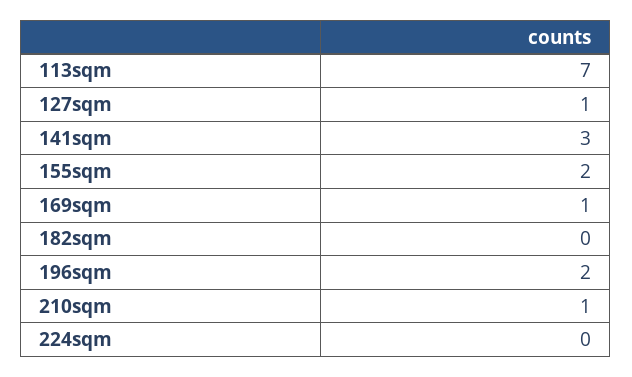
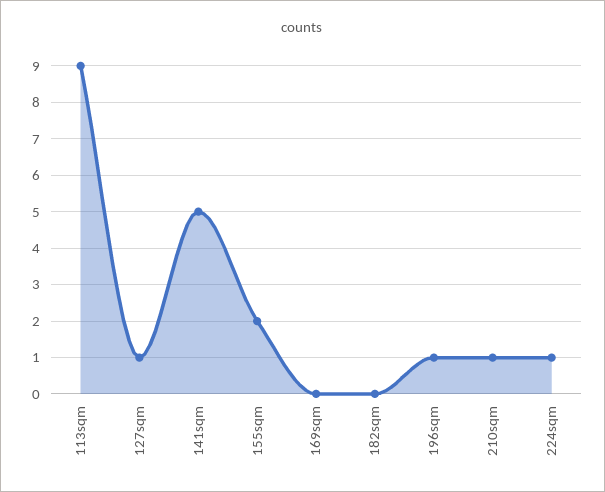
113sqm: 7 -> 9
141sqm: 3 -> 5
169sqm: 1 -> 0
196sqm: 2 -> 1
224sqm: 0 -> 1

